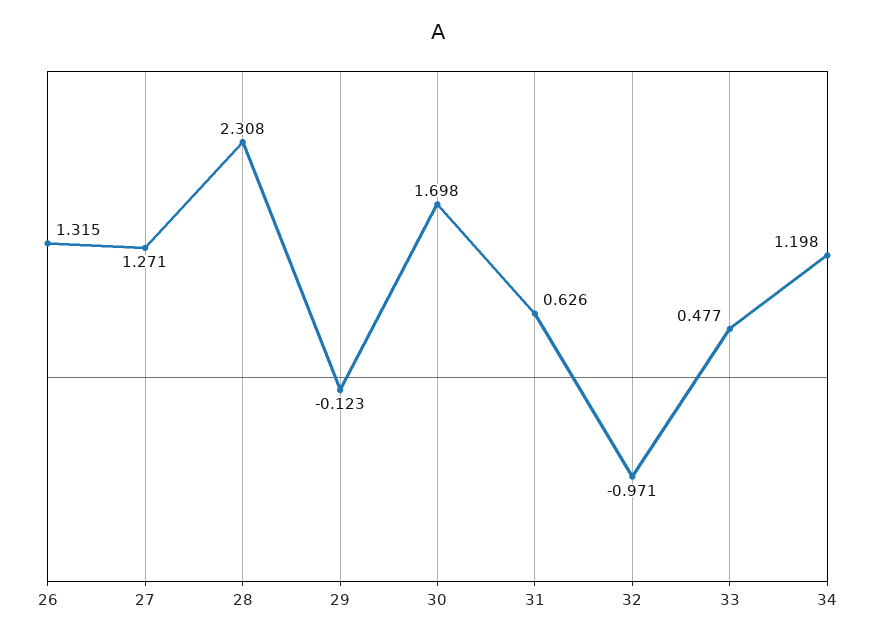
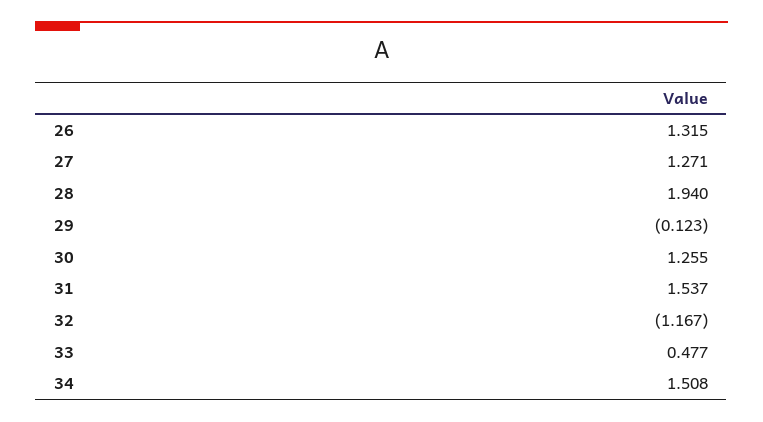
28: 2.308 -> 1.94
30: 1.698 -> 1.255
31: 0.626 -> 1.537
32: -0.971 -> -1.167
34: 1.198 -> 1.508

